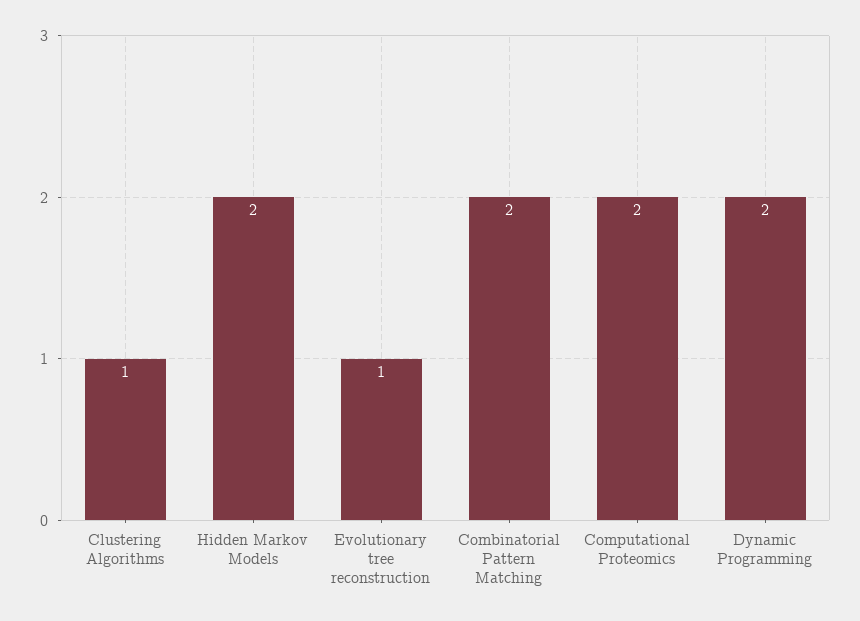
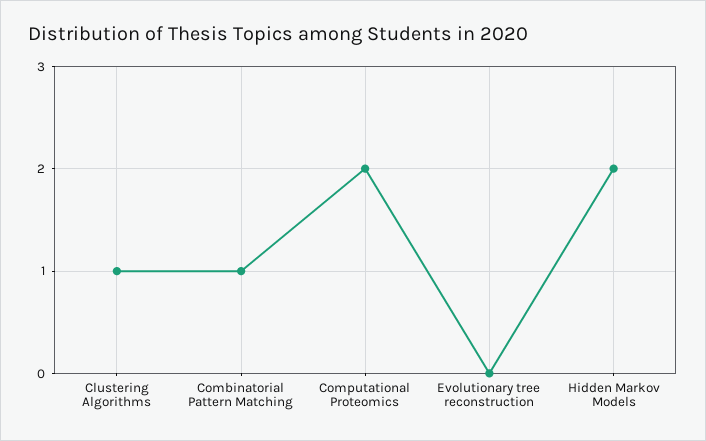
Evolutionary tree reconstruction: 1 -> 0
Combinatorial Pattern Matching: 2 -> 1
Dynamic Programming: 2 -> none

